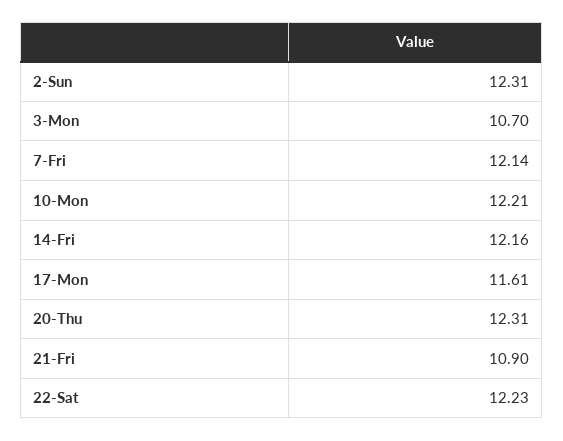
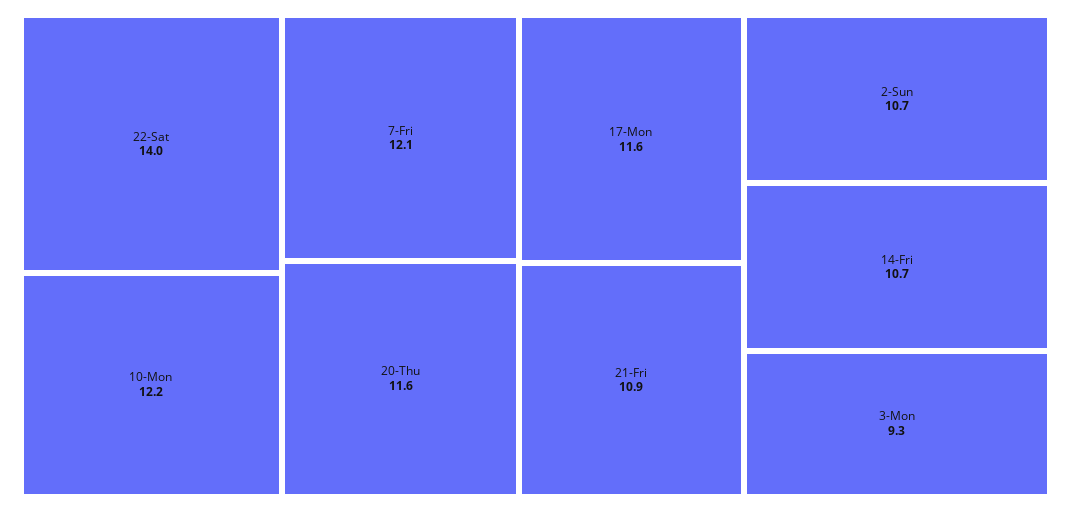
2-Sun: 12.31 -> 10.7
3-Mon: 10.7 -> 9.3
14-Fri: 12.16 -> 10.7
20-Thu: 12.31 -> 11.6
22-Sat: 12.23 -> 14

